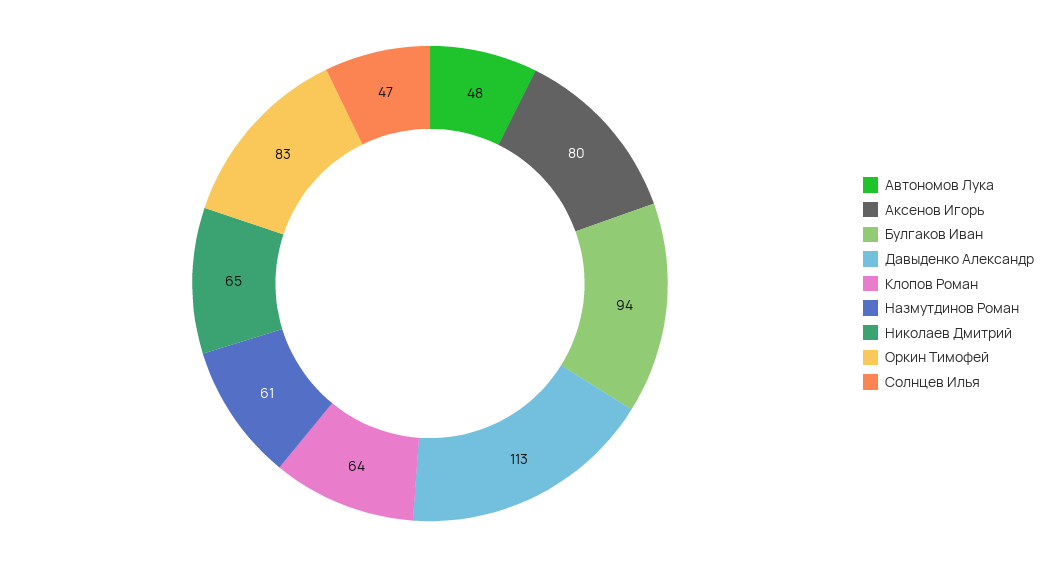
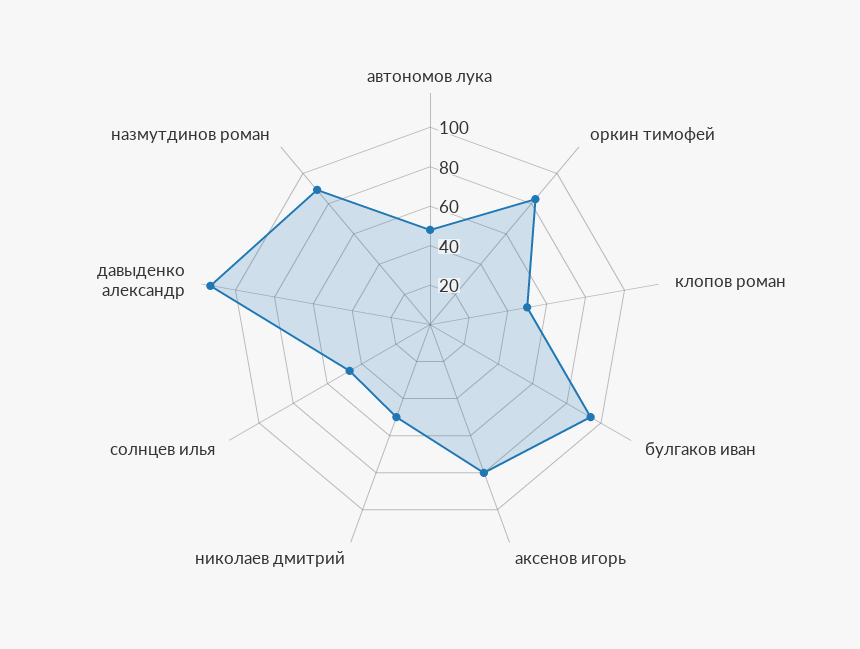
Клопов Роман: 64 -> 50
Назмутдинов Роман: 61 -> 90
Николаев Дмитрий: 65 -> 50

